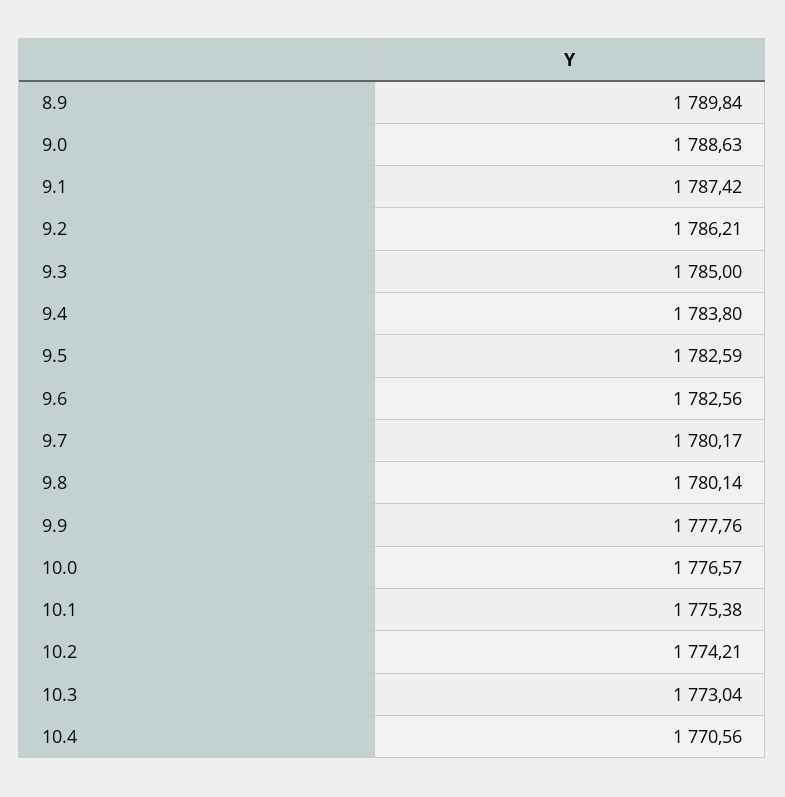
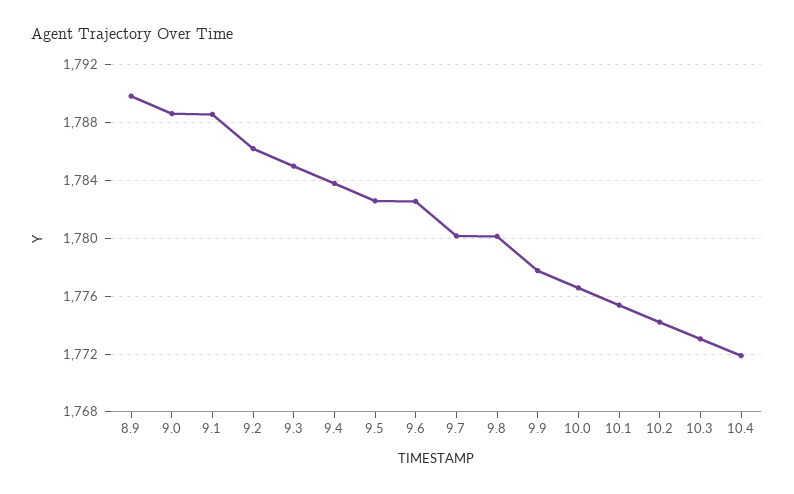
9.1: 1787.42 -> 1788.5
10.4: 1770.56 -> 1772

